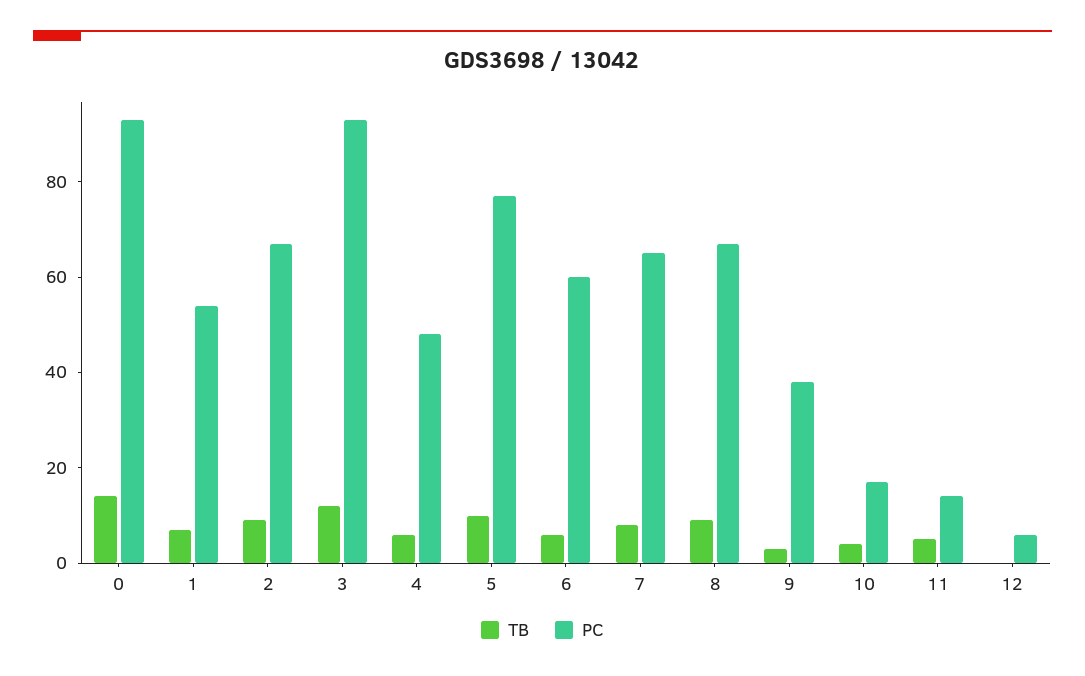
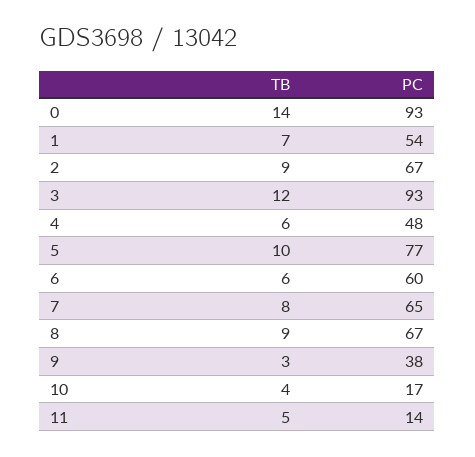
TB, 12: 0 -> none
PC, 12: 5 -> none

